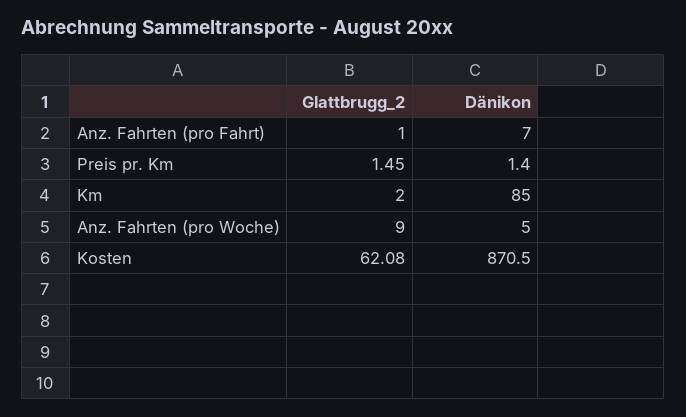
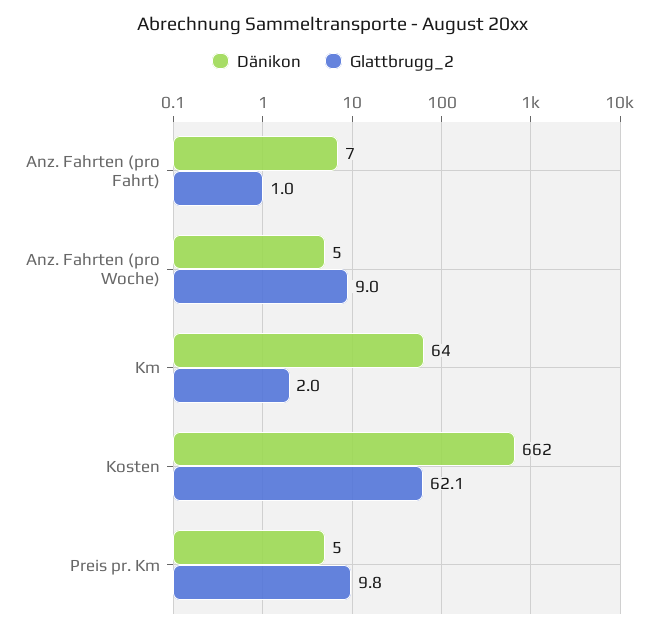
Glattbrugg_2, Preis pr. Km: 1.45 -> 9.8
Dänikon, Preis pr. Km: 1.4 -> 5
Dänikon, Km: 85 -> 64
Dänikon, Kosten: 870.5 -> 662

